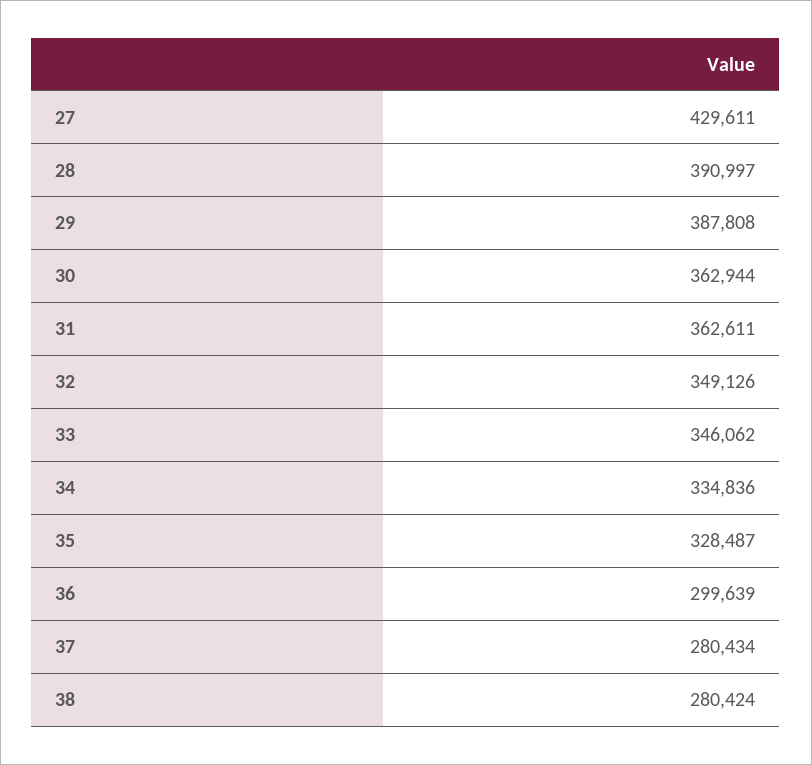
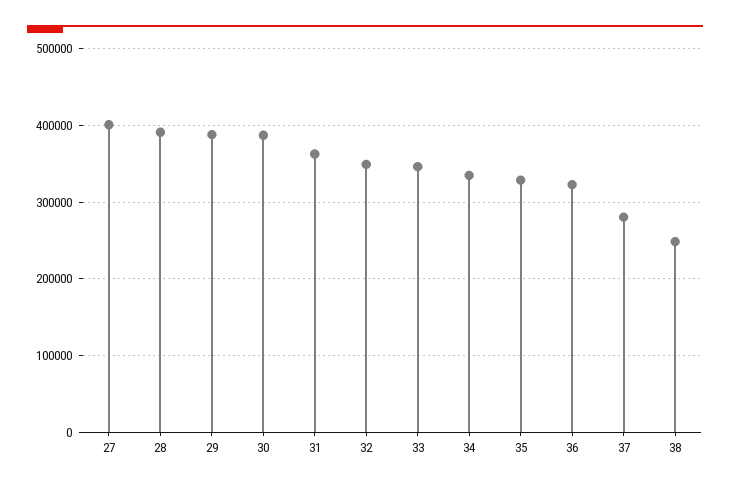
27: 429611 -> 400000
30: 362944 -> 390000
36: 299639 -> 320000
38: 280424 -> 250000

